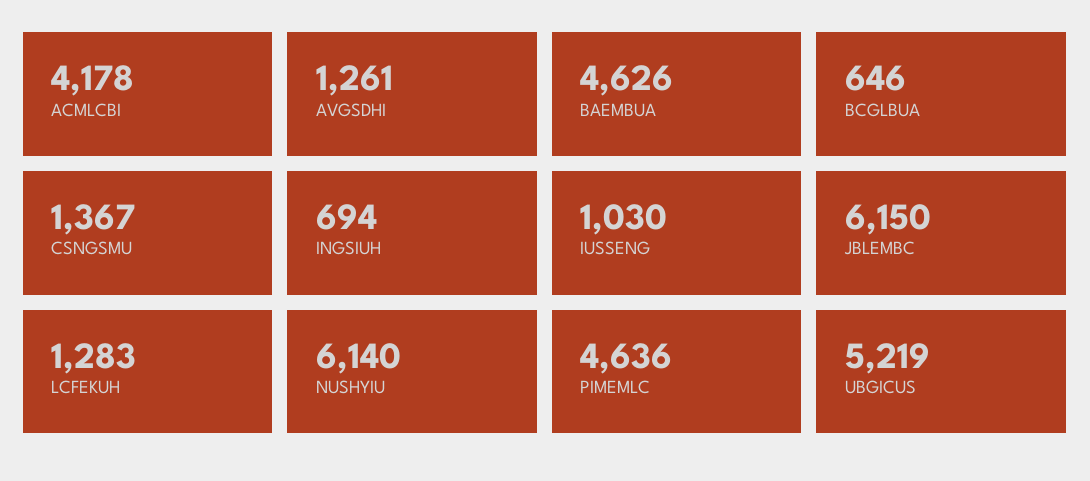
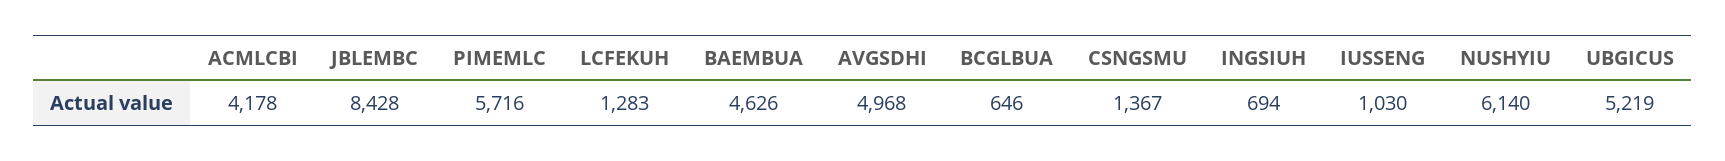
AVGSDHI: 1261 -> 4968
JBLEMBC: 6150 -> 8428
PIMEMLC: 4636 -> 5716

